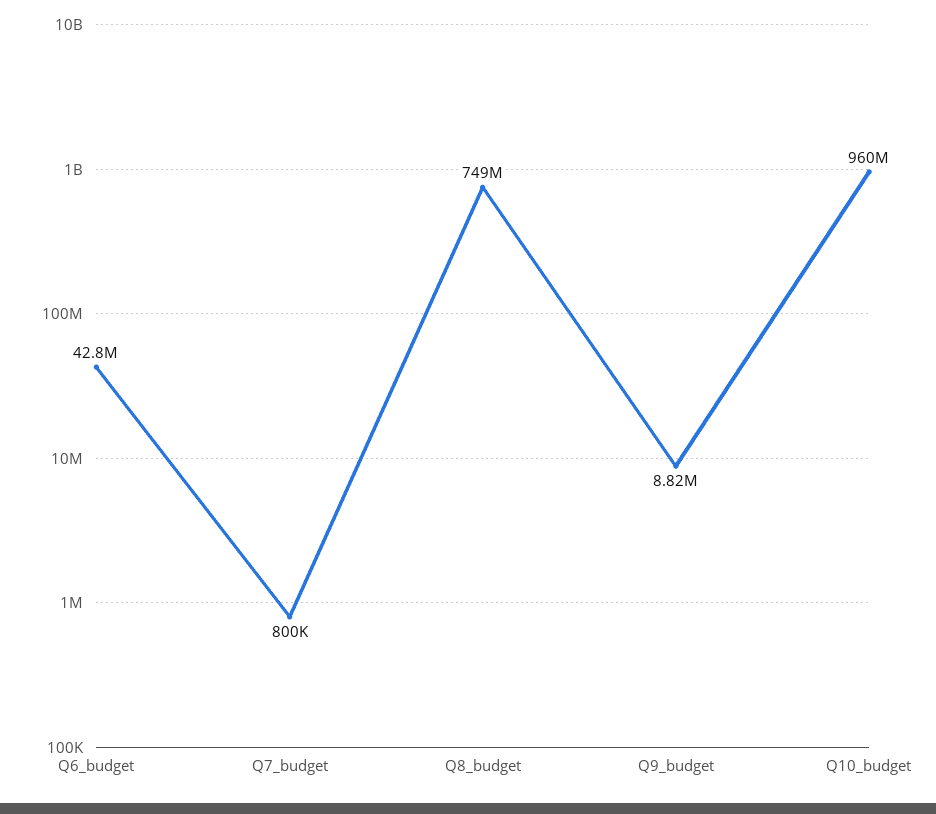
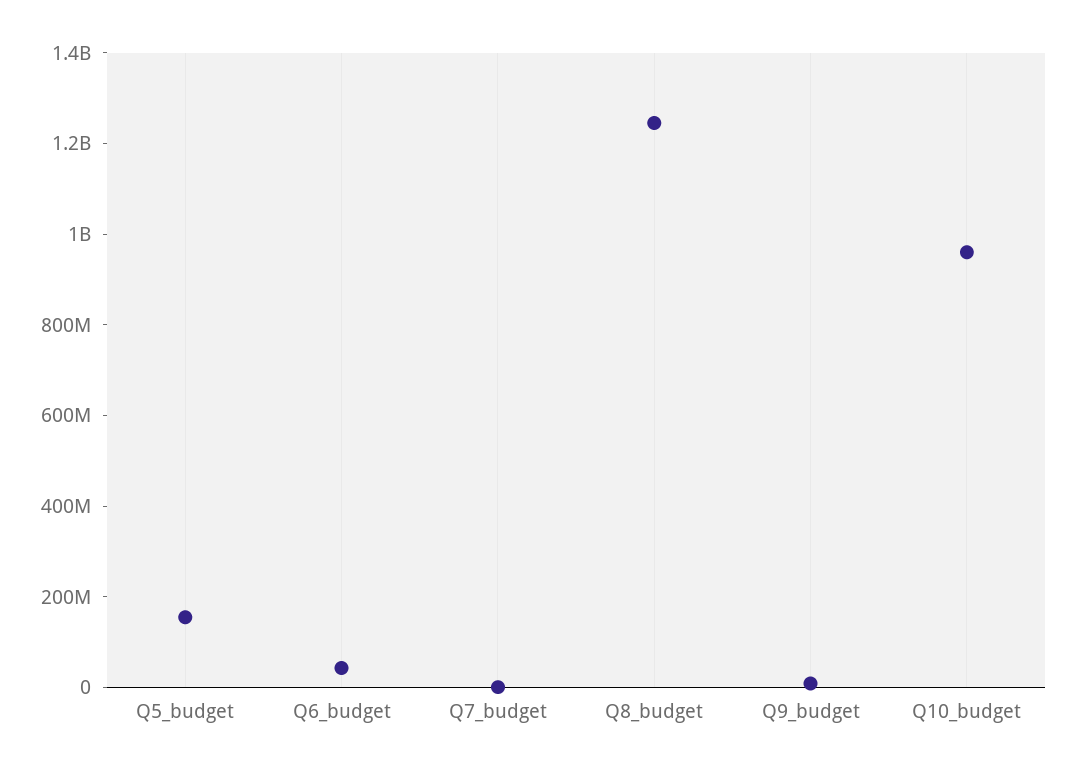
Q8_budget: 749000000 -> 1250000000
Q5_budget: none -> 150000000

